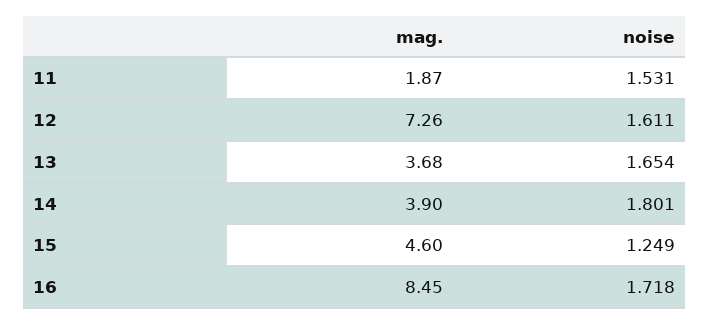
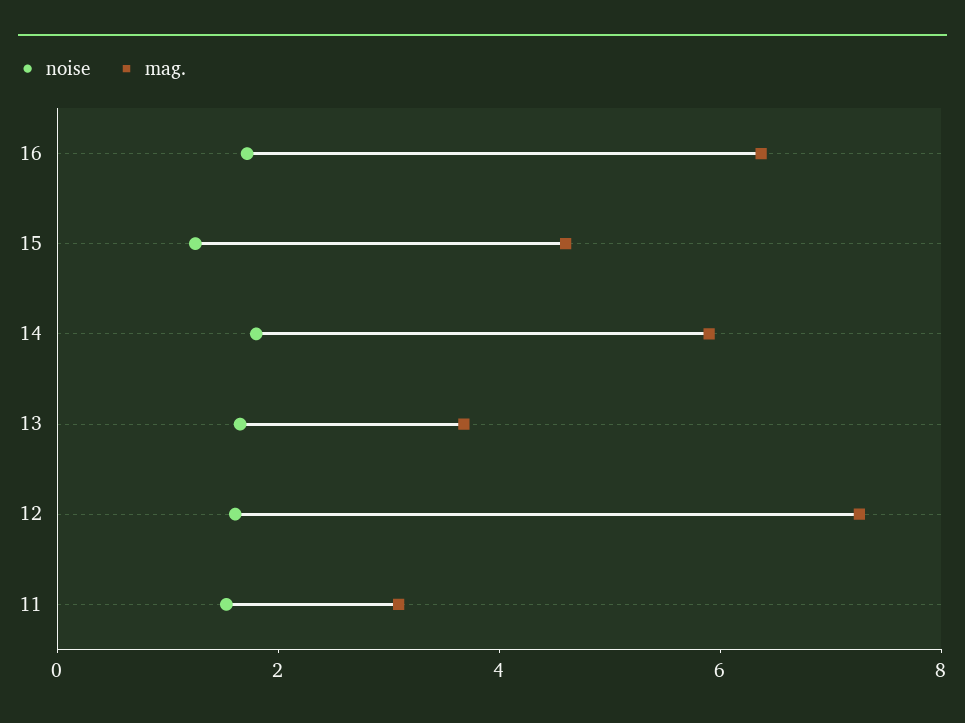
mag., 11: 1.87 -> 3
mag., 14: 3.9 -> 6
mag., 16: 8.45 -> 6.5

